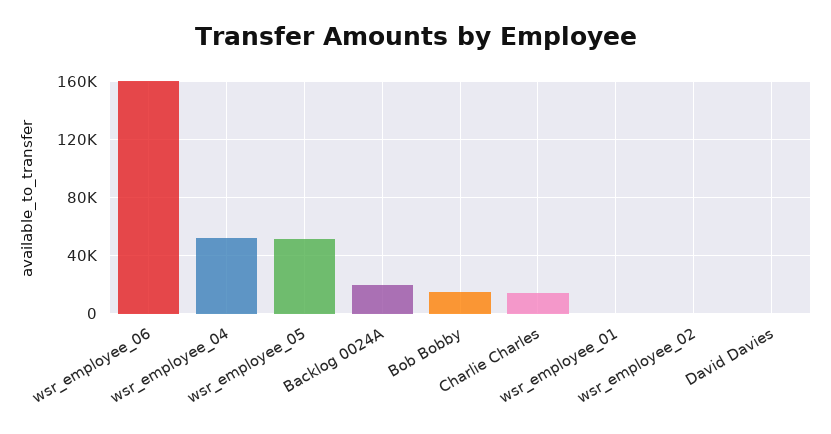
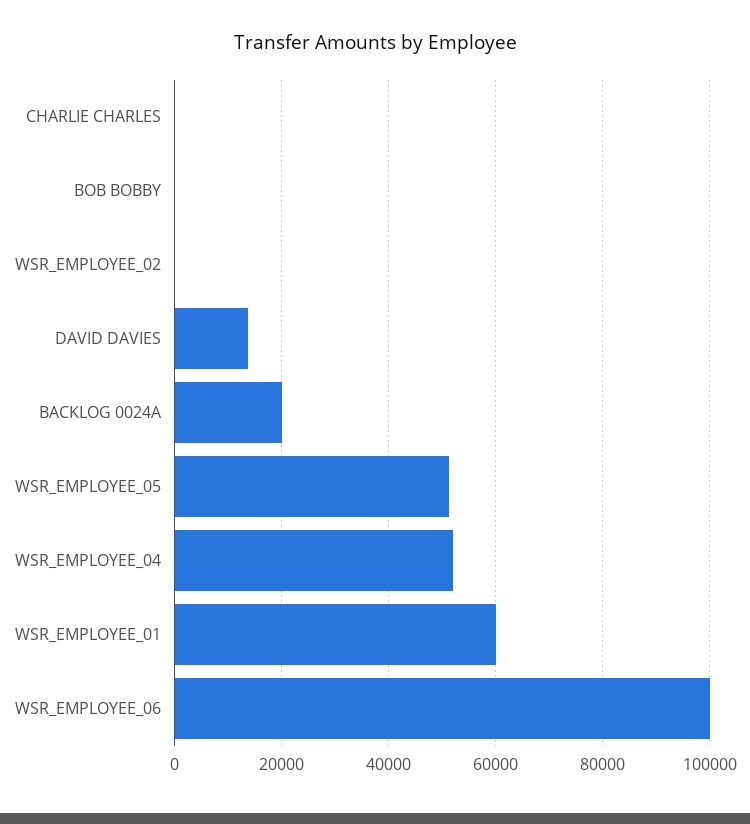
wsr_employee_06: 160000 -> 100000
Bob Bobby: 15000 -> 0
Charlie Charles: 15000 -> 0
wsr_employee_01: 0 -> 60000
David Davies: 0 -> 14000

